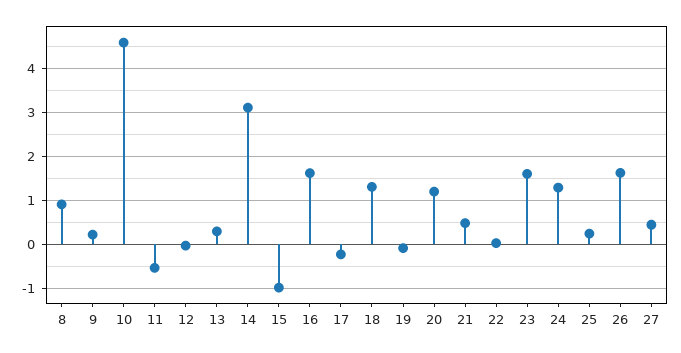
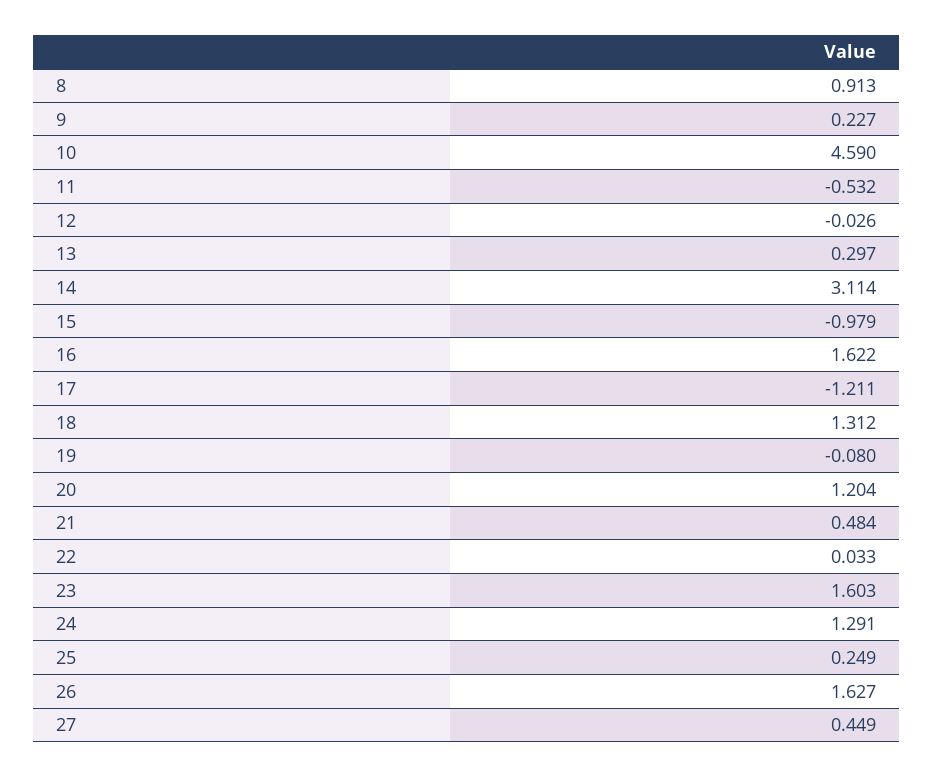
17: -0.2 -> -1.211

